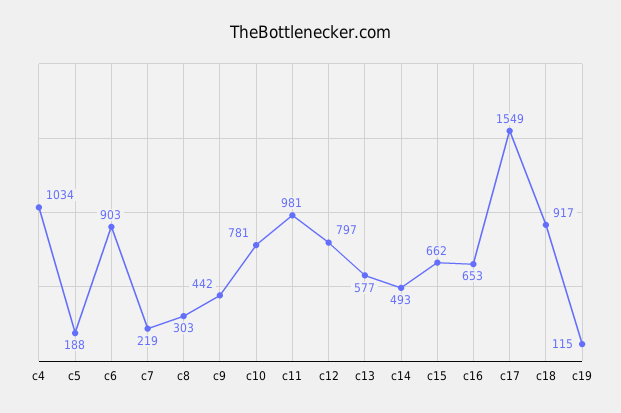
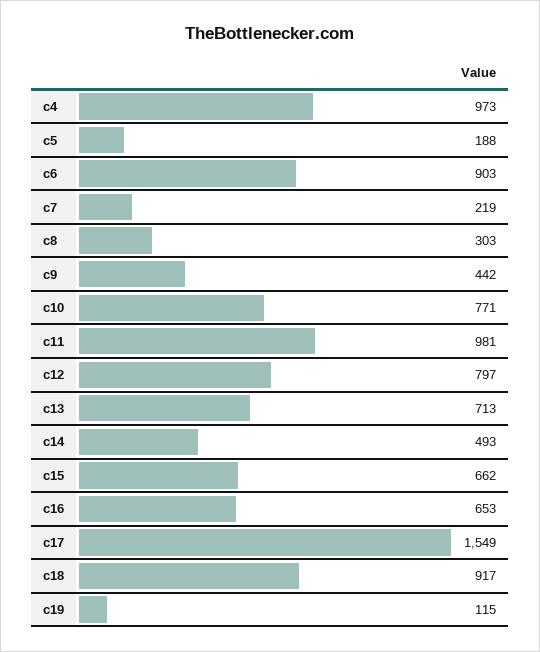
c4: 1034 -> 973
c10: 781 -> 771
c13: 577 -> 713

